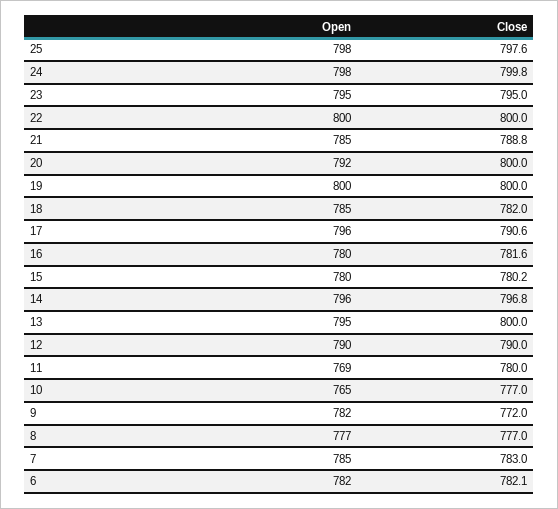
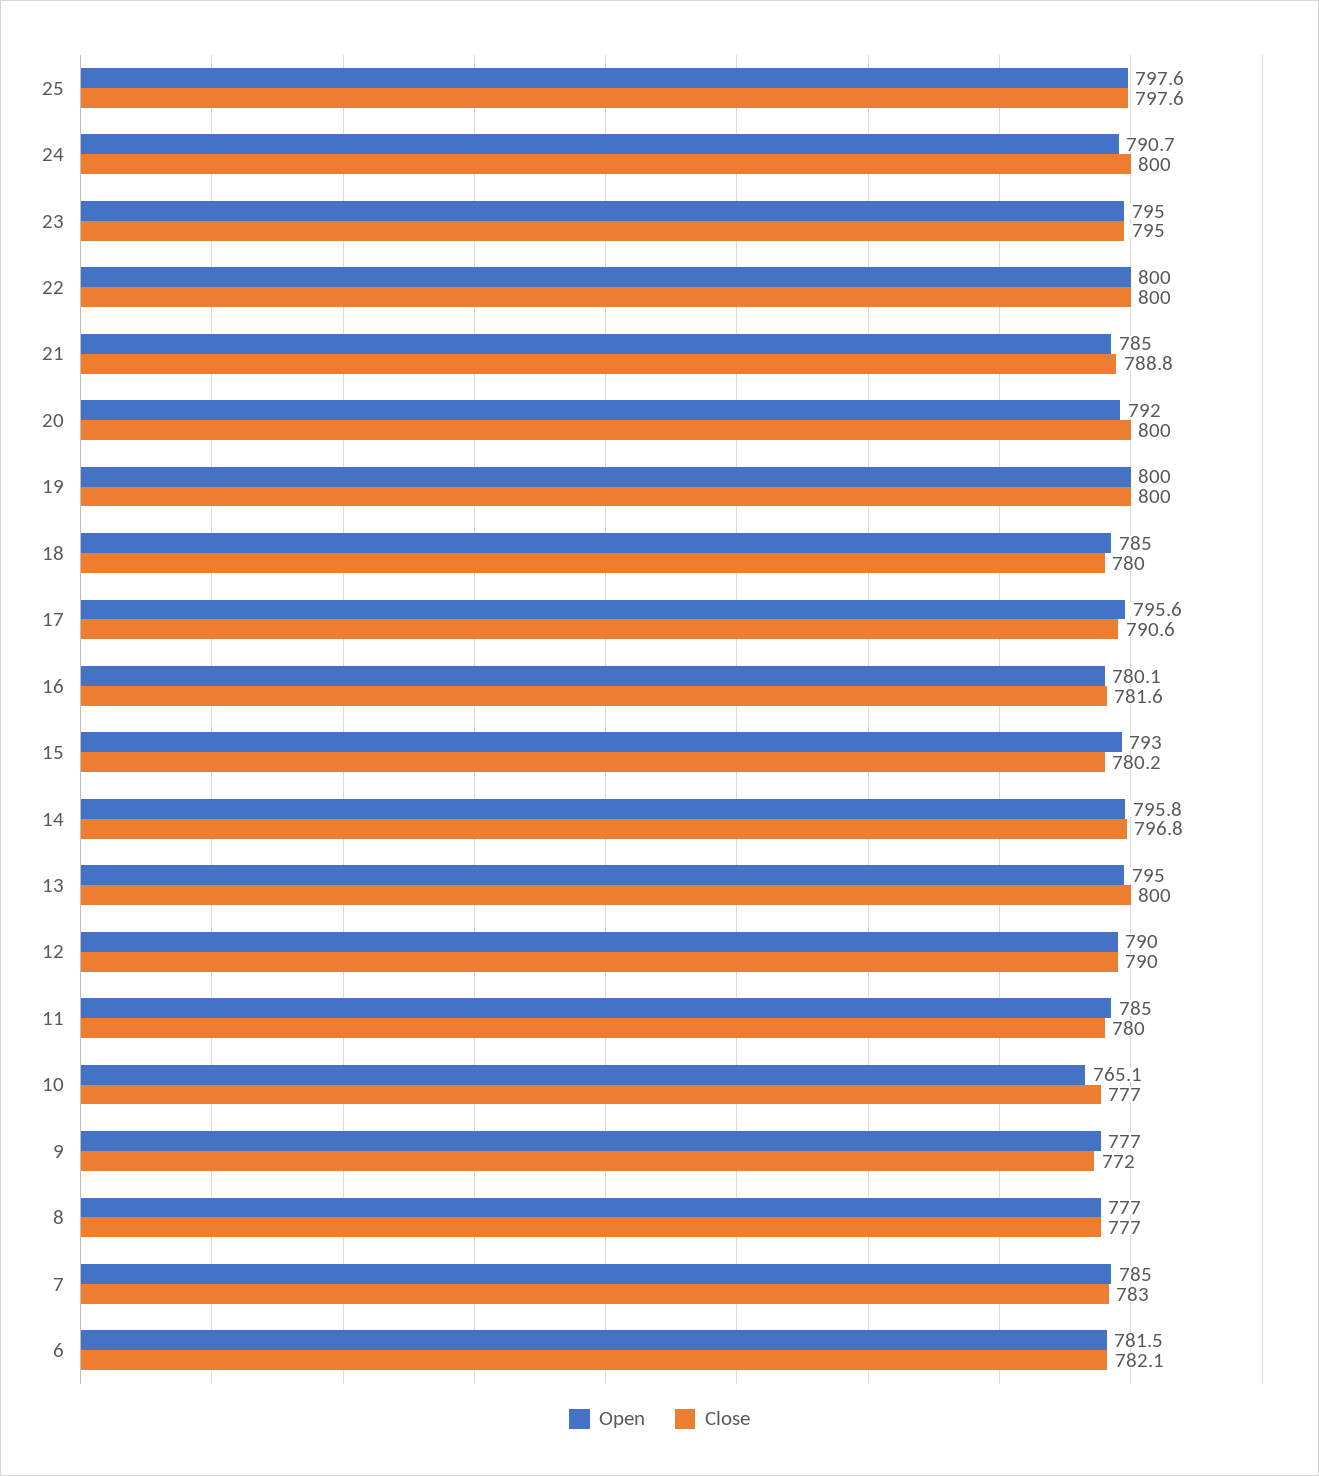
Open, 24: 798 -> 790.7
Close, 24: 799.8 -> 800
Close, 18: 782 -> 780
Open, 15: 780 -> 793
Open, 11: 769 -> 785
Open, 9: 782 -> 777

